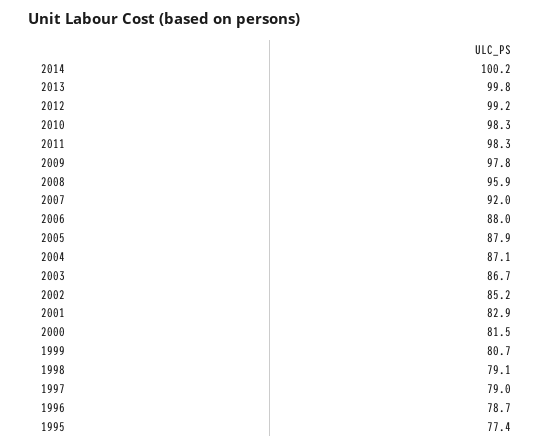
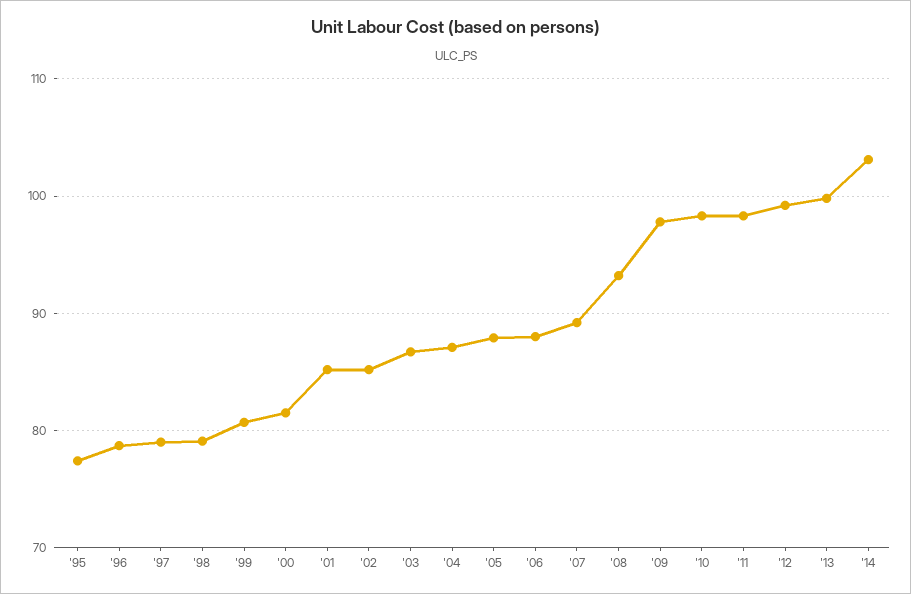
2014: 100.2 -> 103
2008: 95.9 -> 93
2007: 92 -> 89
2001: 82.9 -> 85

